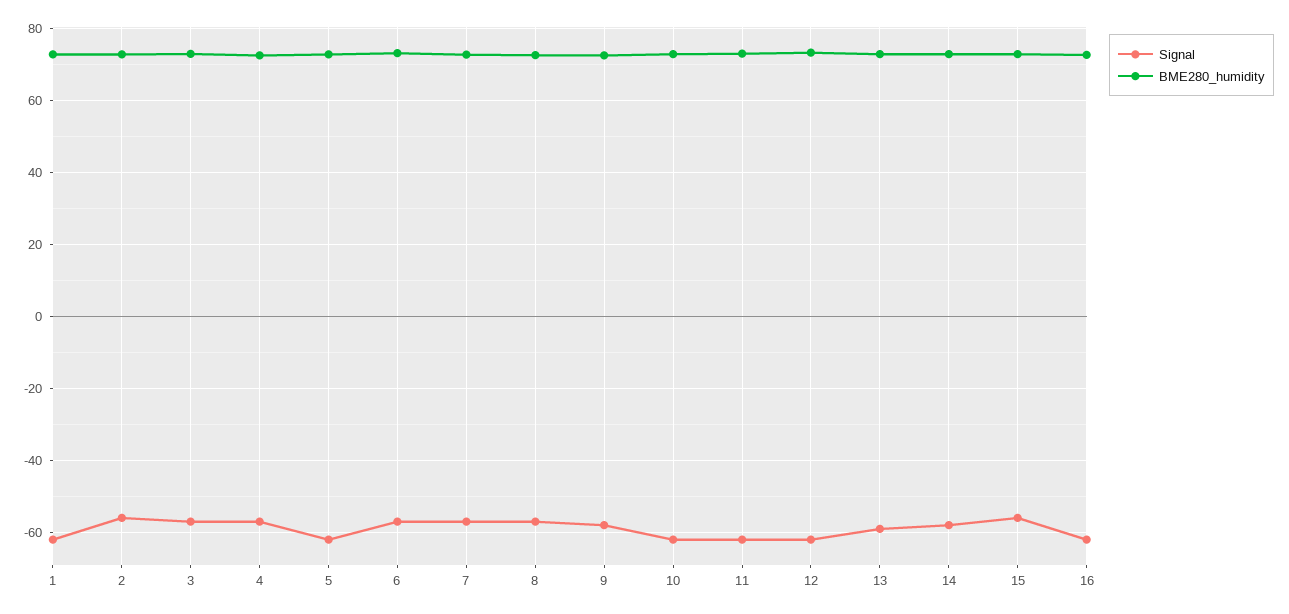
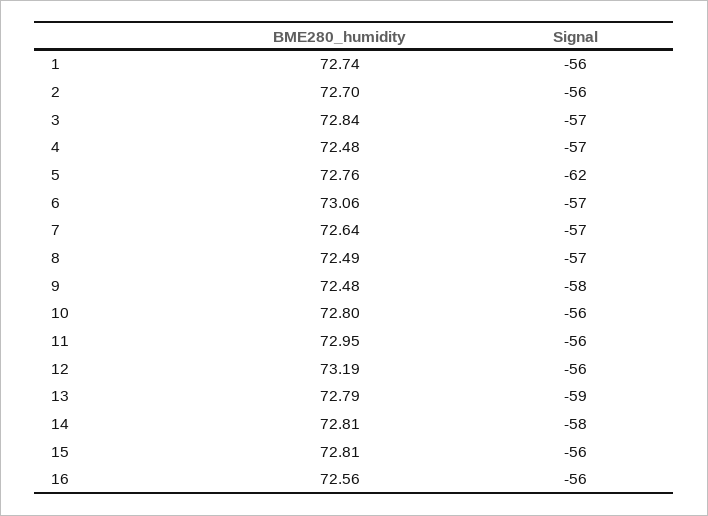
Signal, 1: -62 -> -56
Signal, 10: -62 -> -56
Signal, 11: -62 -> -56
Signal, 12: -62 -> -56
Signal, 16: -62 -> -56

